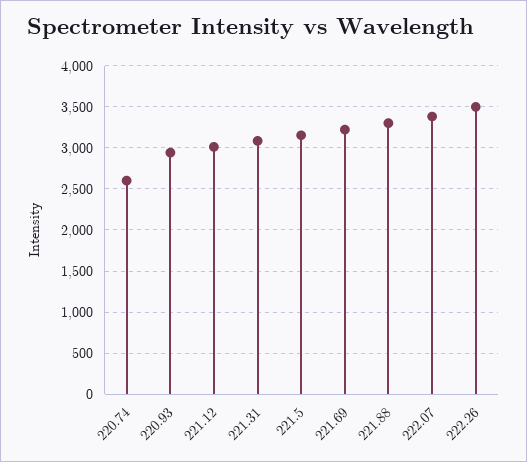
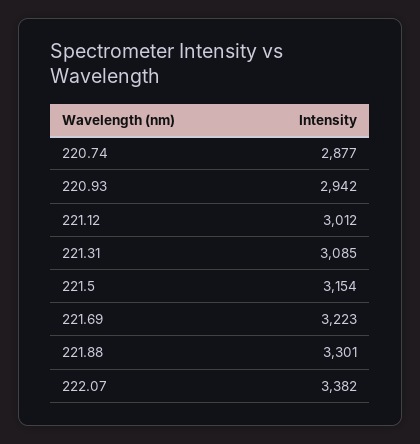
220.74: 2600 -> 2877
222.26: 3500 -> none

